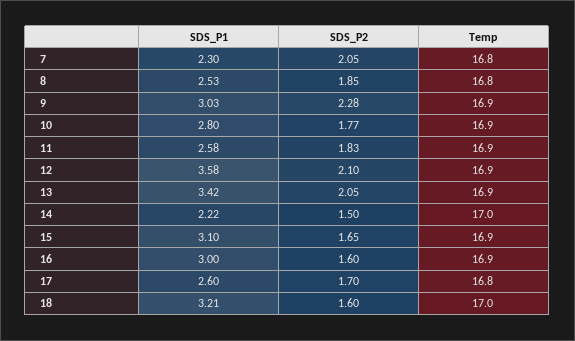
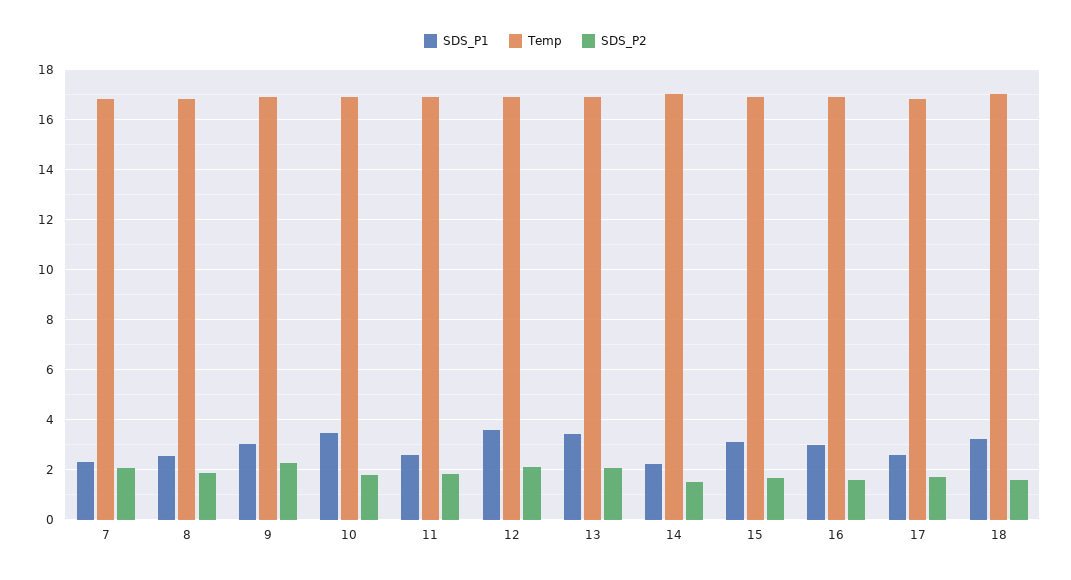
SDS_P1, 10: 2.8 -> 3.5

